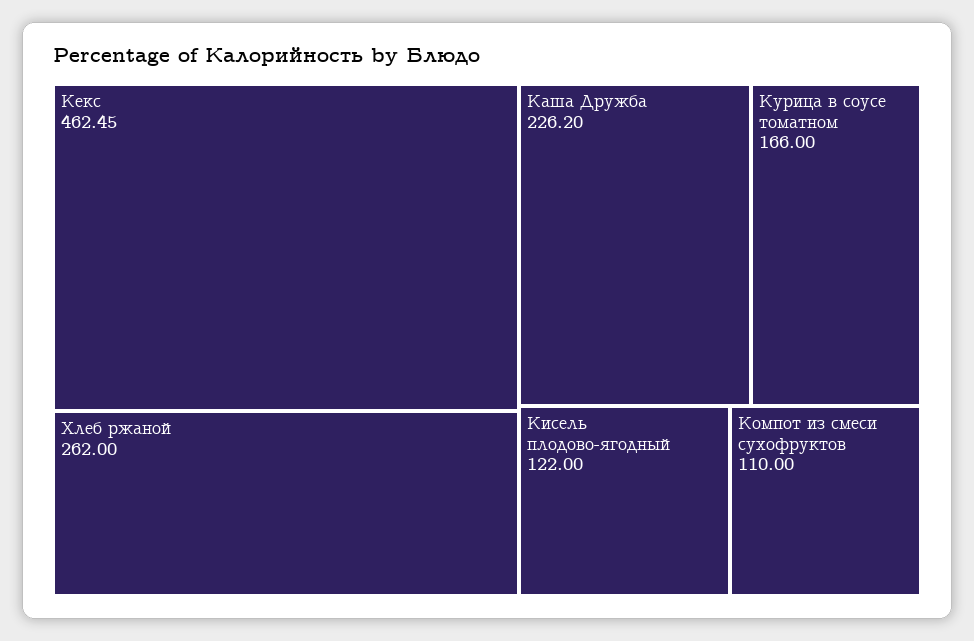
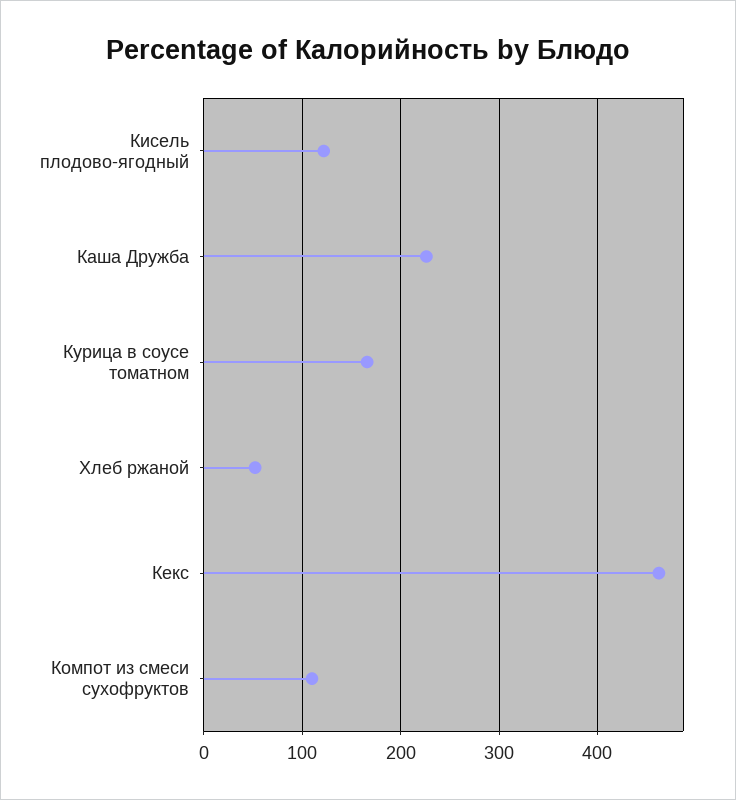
Хлеб ржаной: 262 -> 50

